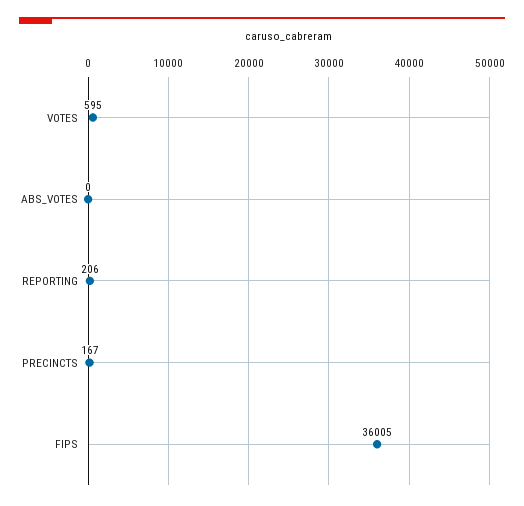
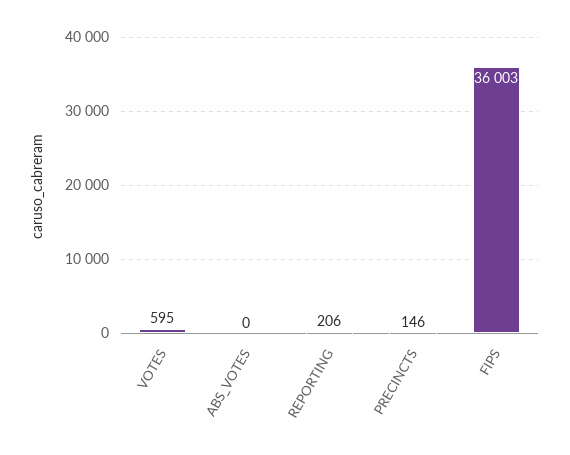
PRECINCTS: 167 -> 146
FIPS: 36005 -> 36003

